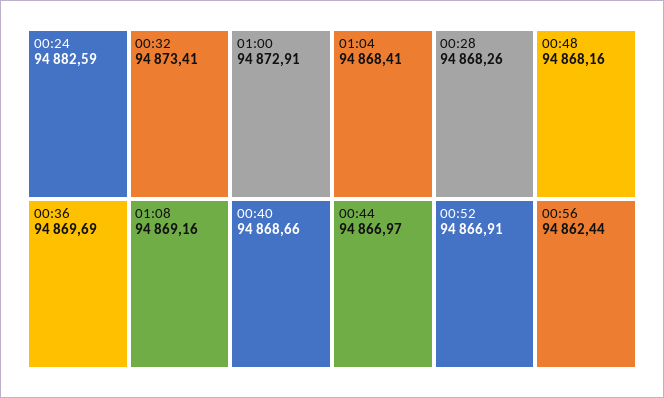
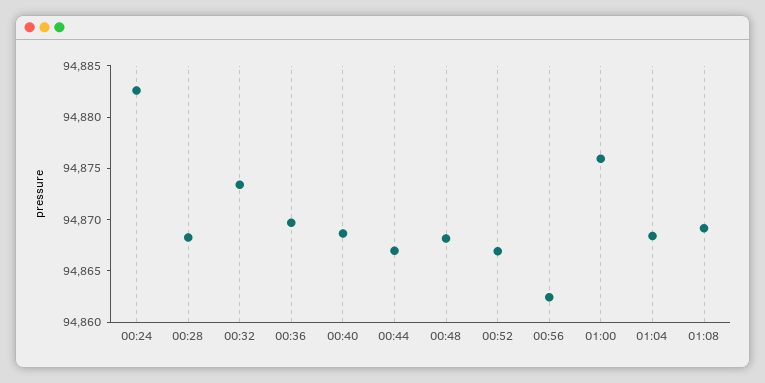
01:00: 94872.91 -> 94876

